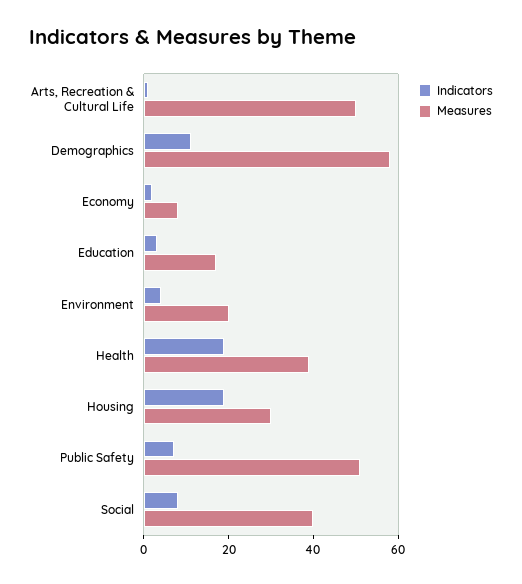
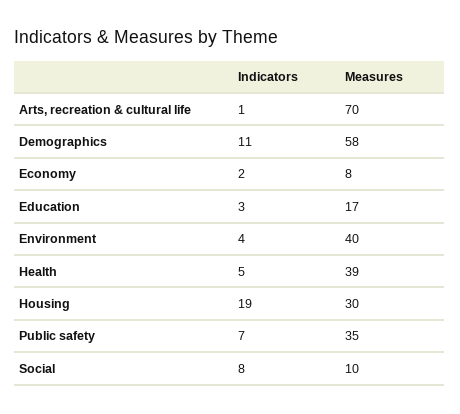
Measures, Arts, Recreation & Cultural Life: 50 -> 70
Measures, Environment: 20 -> 40
Indicators, Health: 20 -> 5
Measures, Public Safety: 50 -> 35
Measures, Social: 40 -> 10

